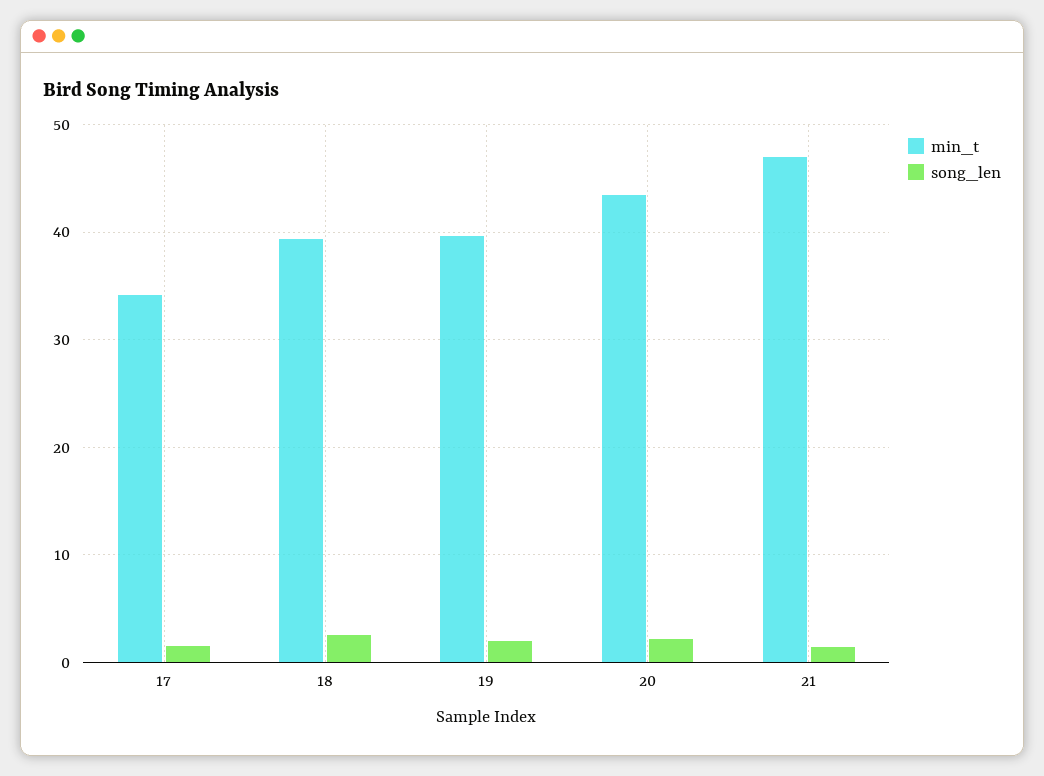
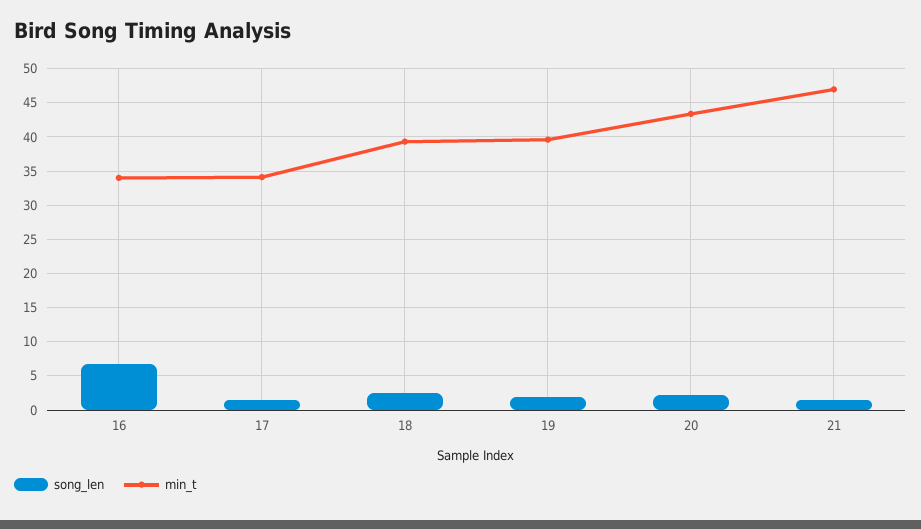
song_len, 16: none -> 7
min_t, 16: none -> 34

